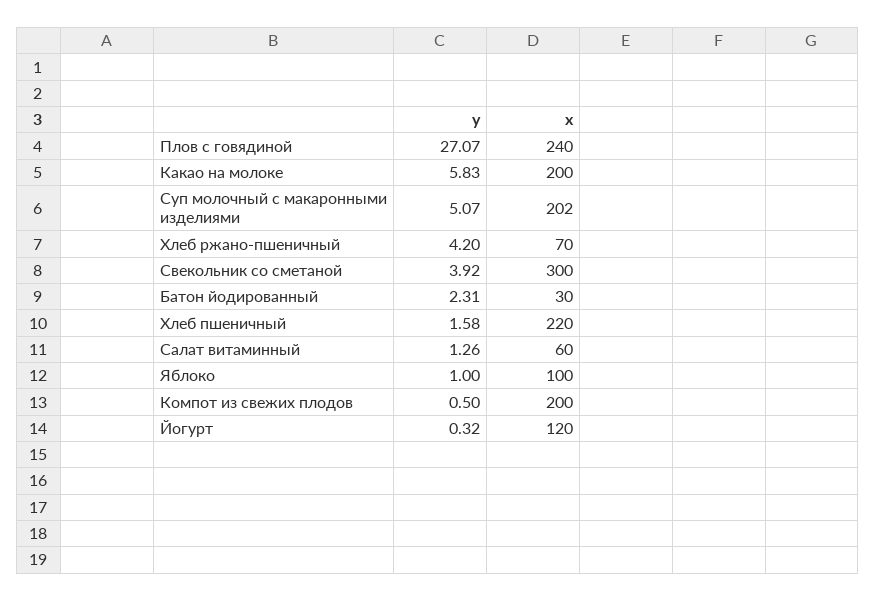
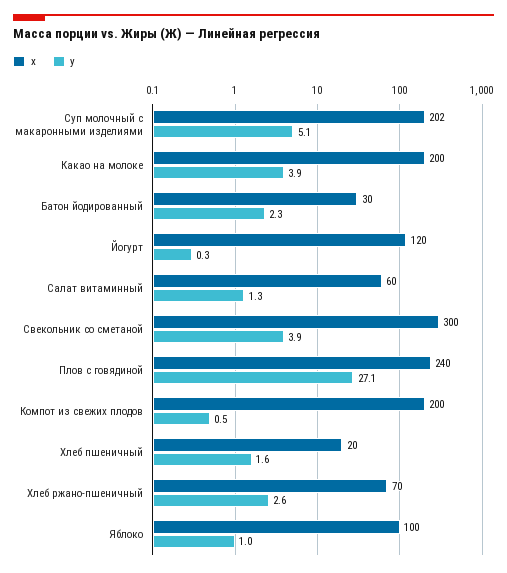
y, Какао на молоке: 5.83 -> 3.9
y, Хлеб ржано-пшеничный: 4.2 -> 2.6
x, Хлеб пшеничный: 220 -> 20

